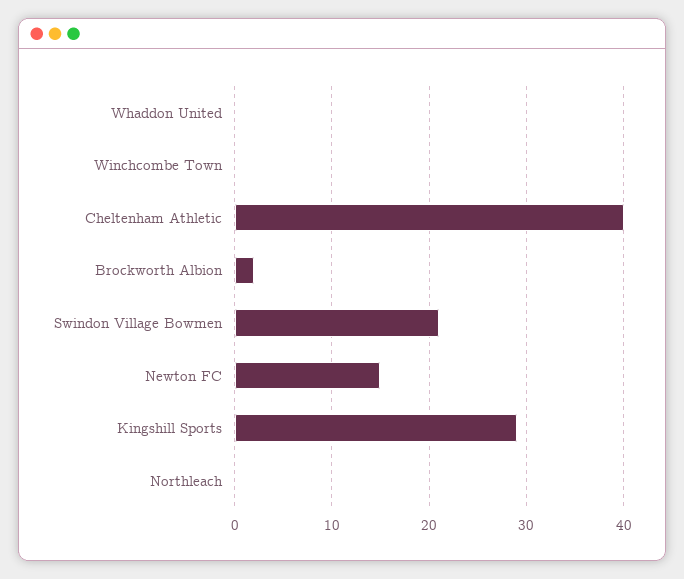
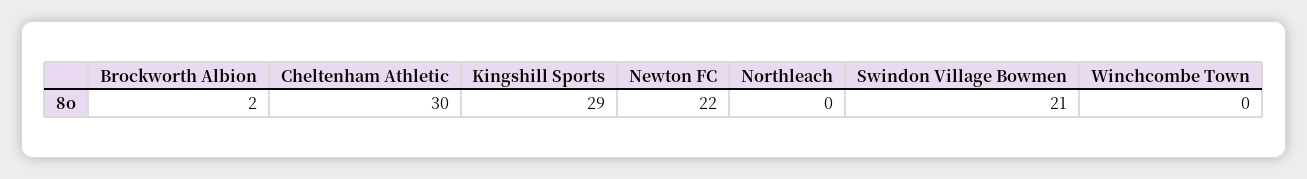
Whaddon United: 0 -> none
Cheltenham Athletic: 40 -> 30
Newton FC: 15 -> 22

